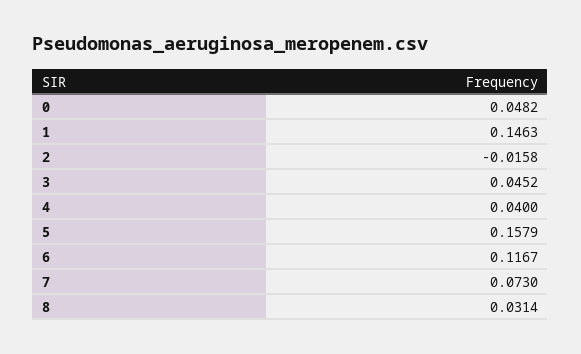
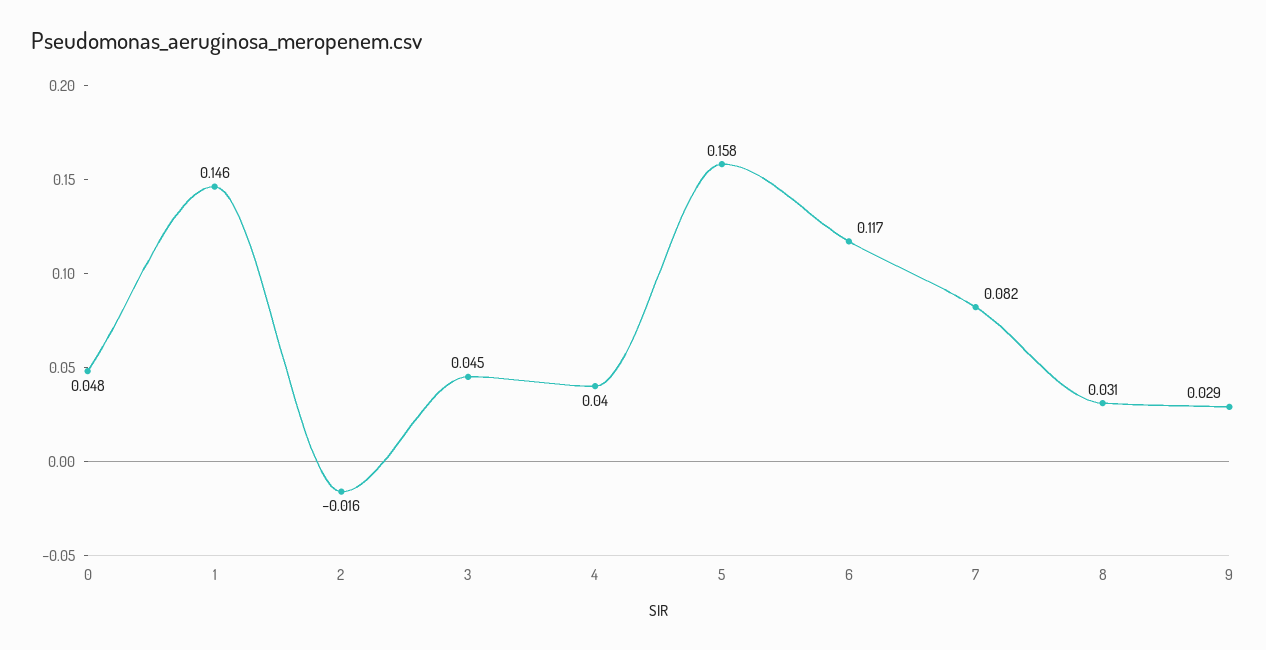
7: 0.073 -> 0.082
9: none -> 0.029

